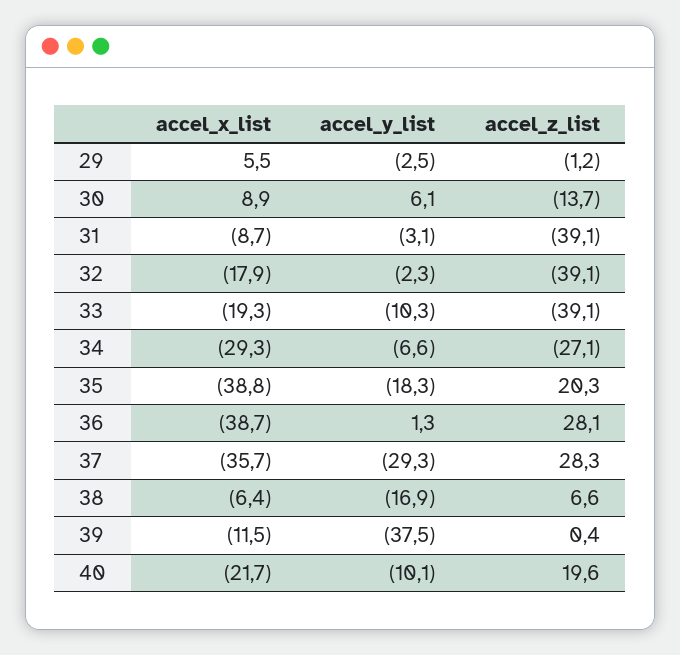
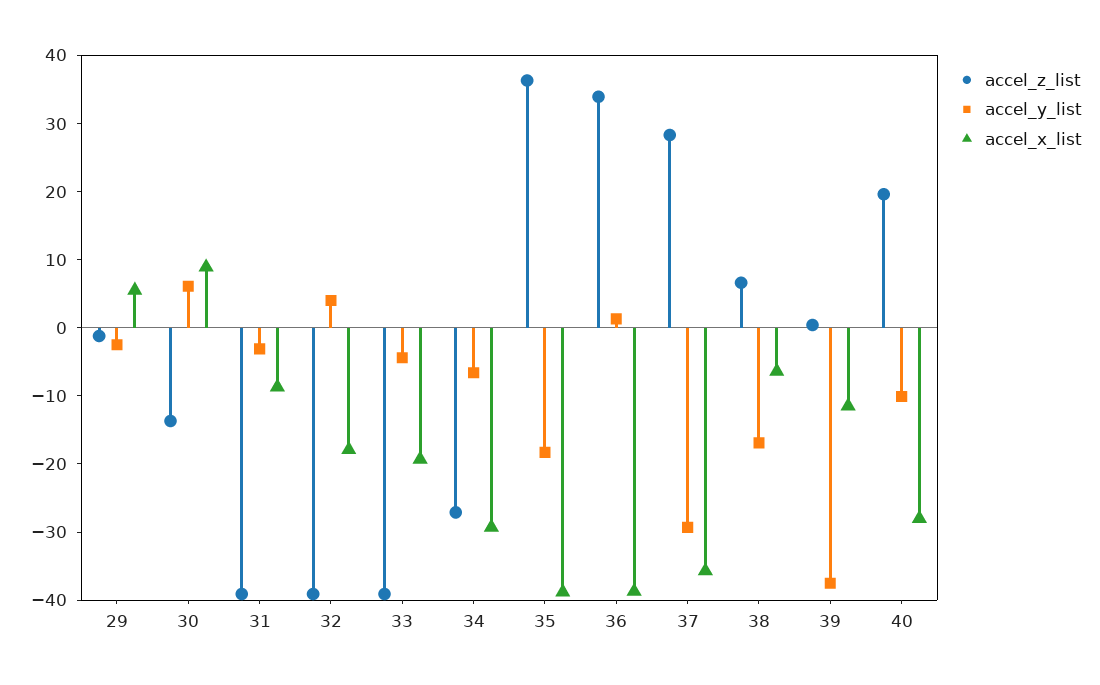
accel_y_list, 32: -2.3 -> 4
accel_y_list, 33: -10.3 -> -4
accel_z_list, 35: 20.3 -> 36
accel_z_list, 36: 28.1 -> 34
accel_x_list, 40: -21.7 -> -28

